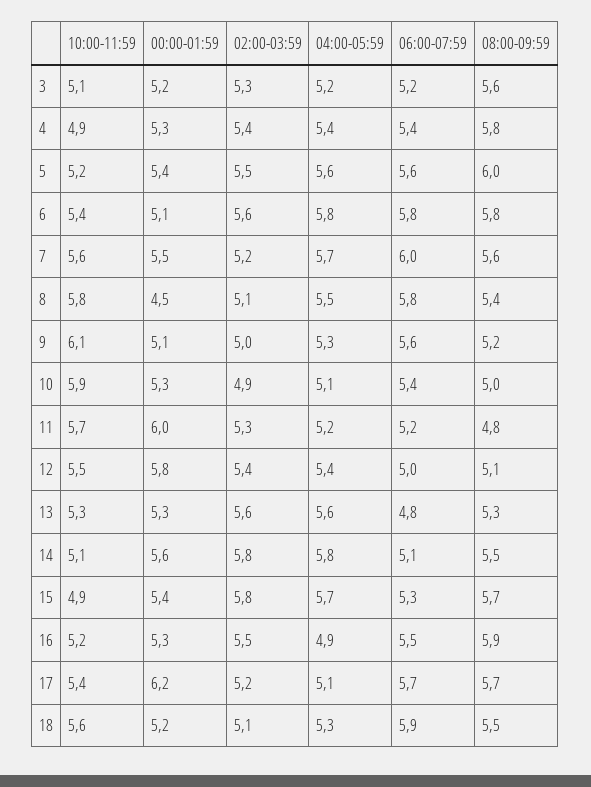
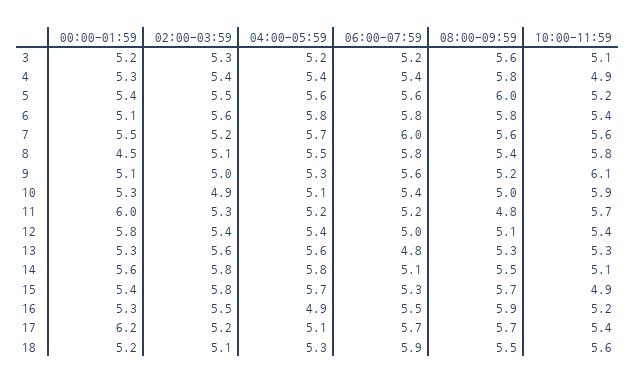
10:00-11:59, 12: 5.5 -> 5.4

